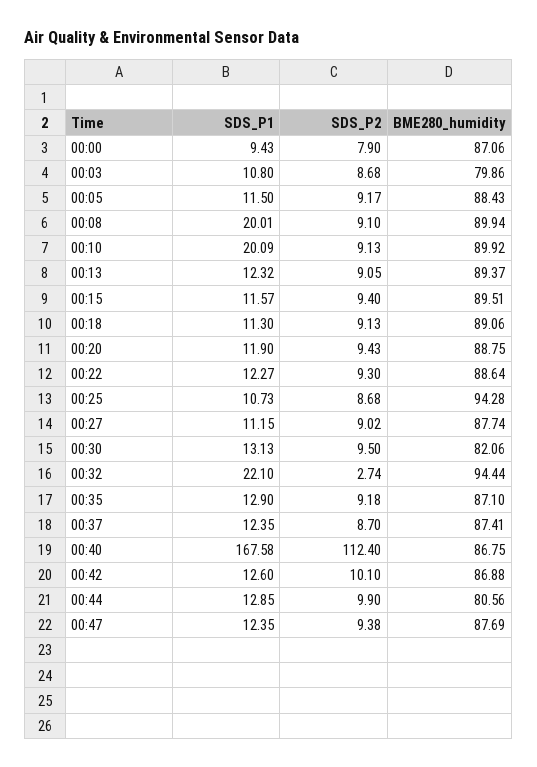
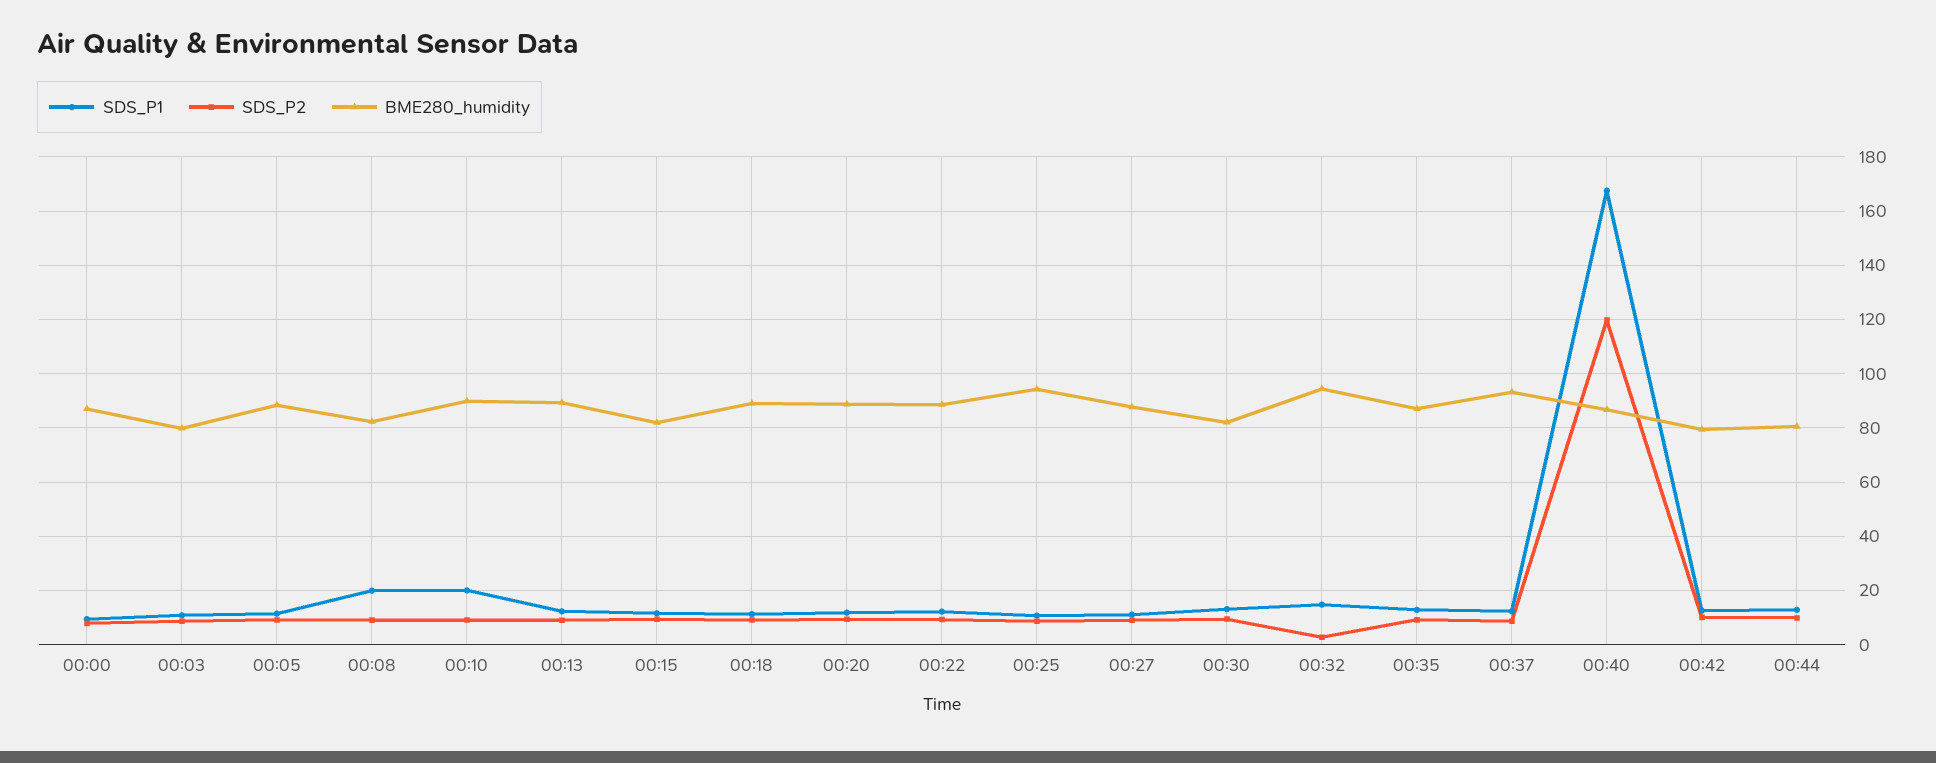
BME280_humidity, 00:08: 89.94 -> 82.5
BME280_humidity, 00:15: 89.51 -> 82.5
SDS_P1, 00:32: 22.1 -> 15
BME280_humidity, 00:37: 87.41 -> 92.5
SDS_P2, 00:40: 112.4 -> 120
BME280_humidity, 00:42: 86.88 -> 80
SDS_P1, 00:47: 12.35 -> none
SDS_P2, 00:47: 9.38 -> none
BME280_humidity, 00:47: 87.69 -> none

